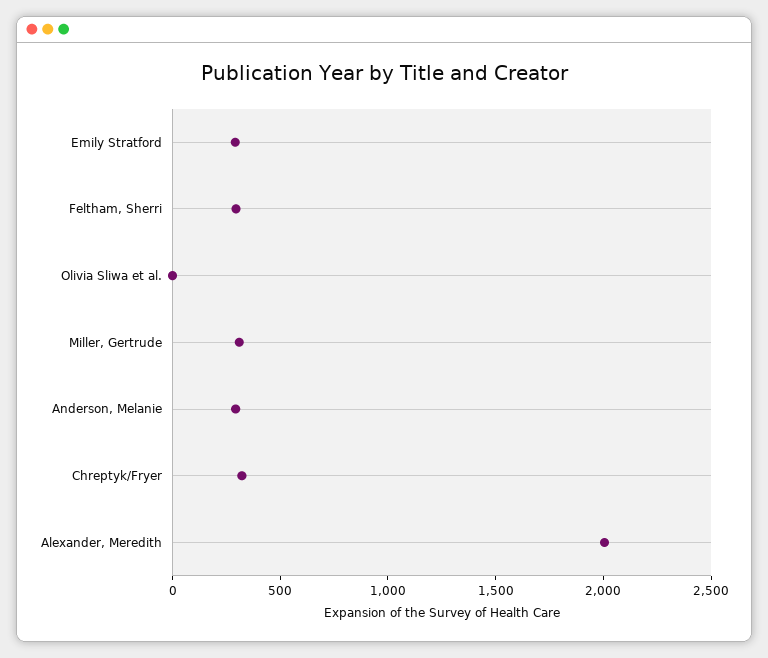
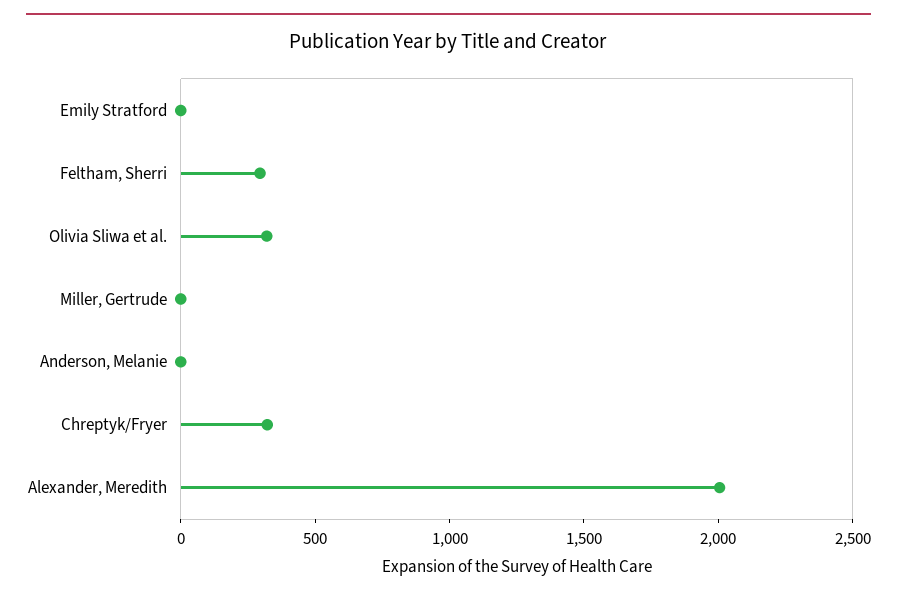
Emily Stratford: 300 -> 0
Olivia Sliwa et al.: 0 -> 300
Miller, Gertrude: 300 -> 0
Anderson, Melanie: 300 -> 0

